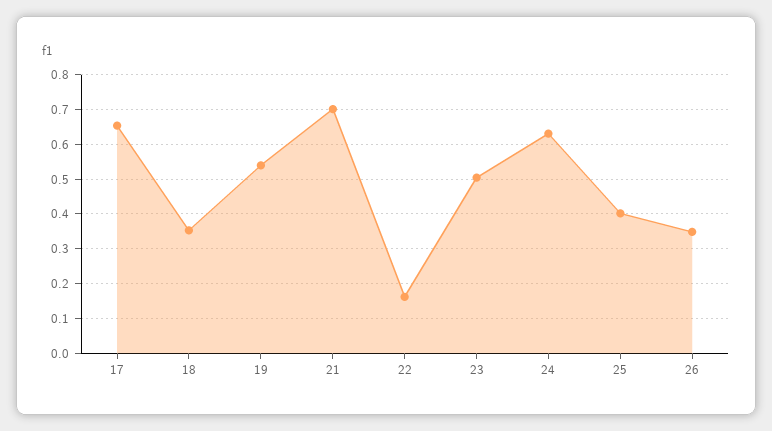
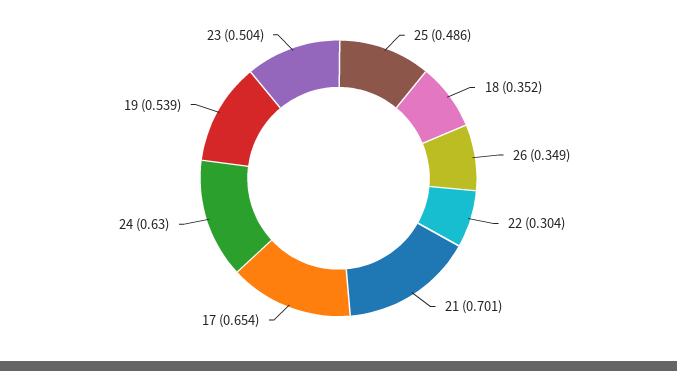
22: 0.16 -> 0.304
25: 0.4 -> 0.486

